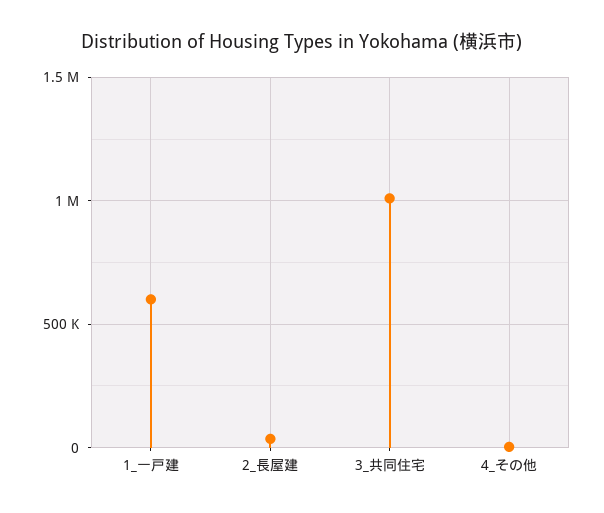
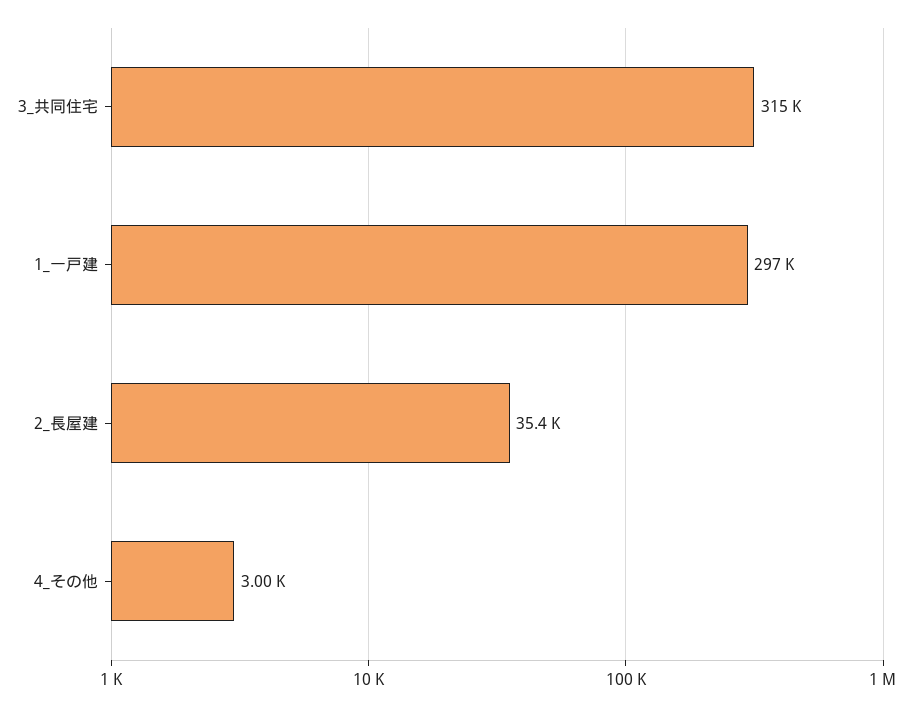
1_一戸建: 600000 -> 297000
3_共同住宅: 1000000 -> 315000

